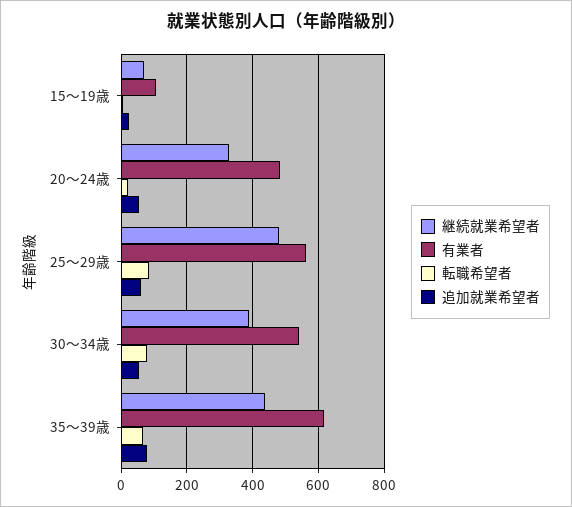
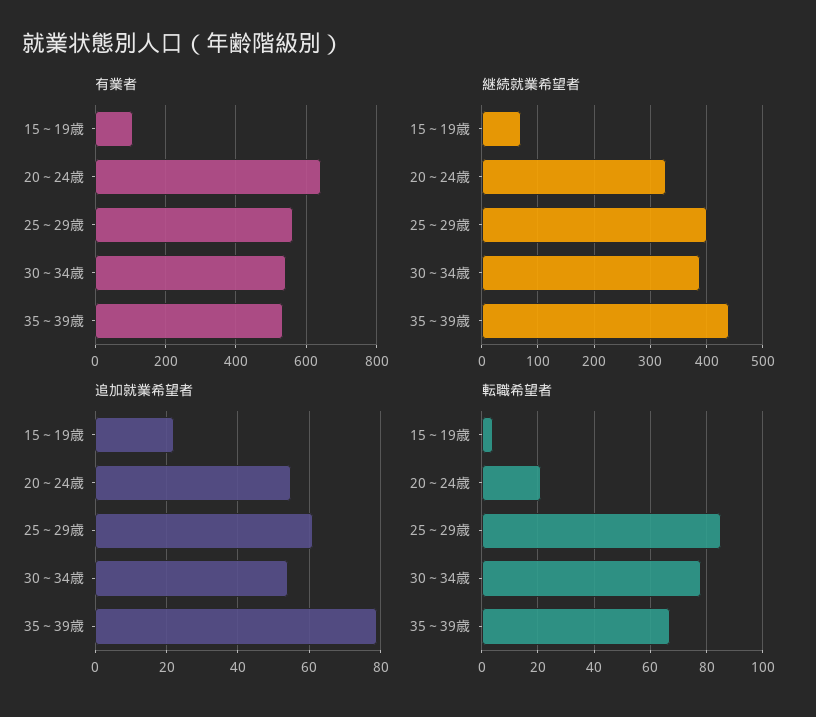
有業者, 20～24歳: 480 -> 640
継続就業希望者, 25～29歳: 480 -> 400
有業者, 35～39歳: 620 -> 540

